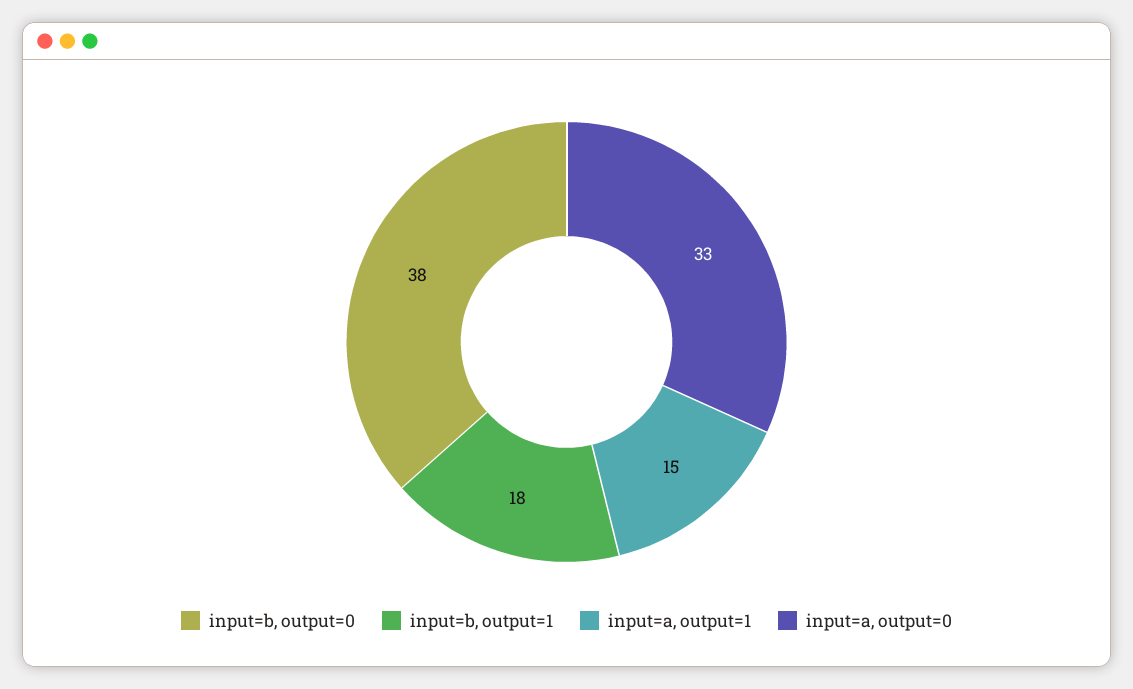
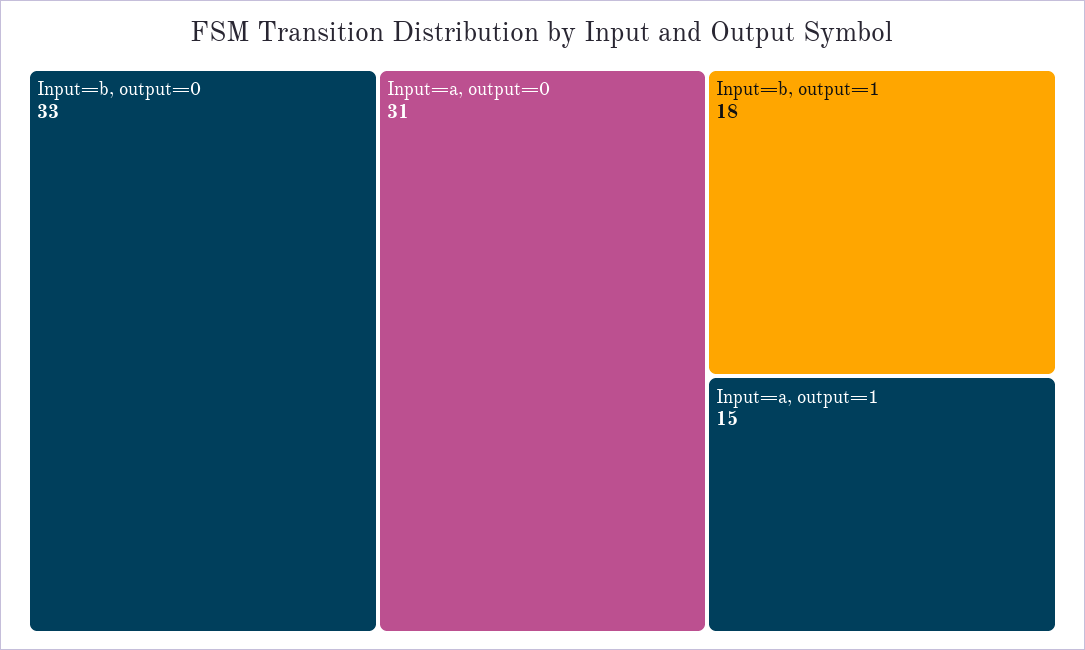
input=b, output=0: 38 -> 33
input=a, output=0: 33 -> 31

